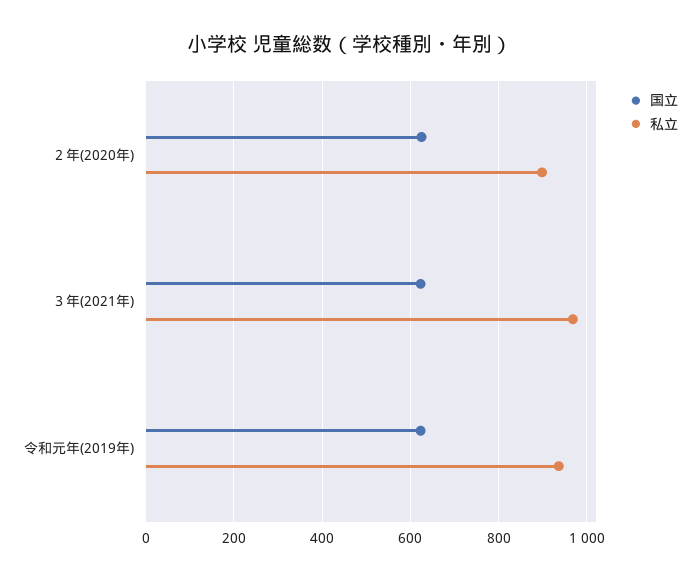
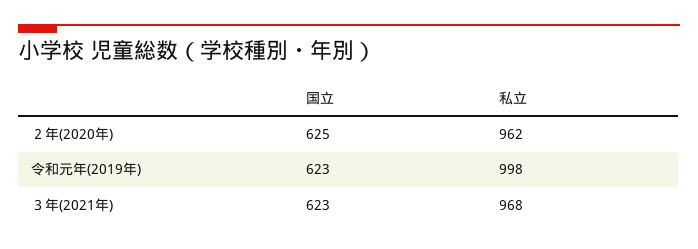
私立, ２年(2020年): 900 -> 962
私立, 令和元年(2019年): 940 -> 998

